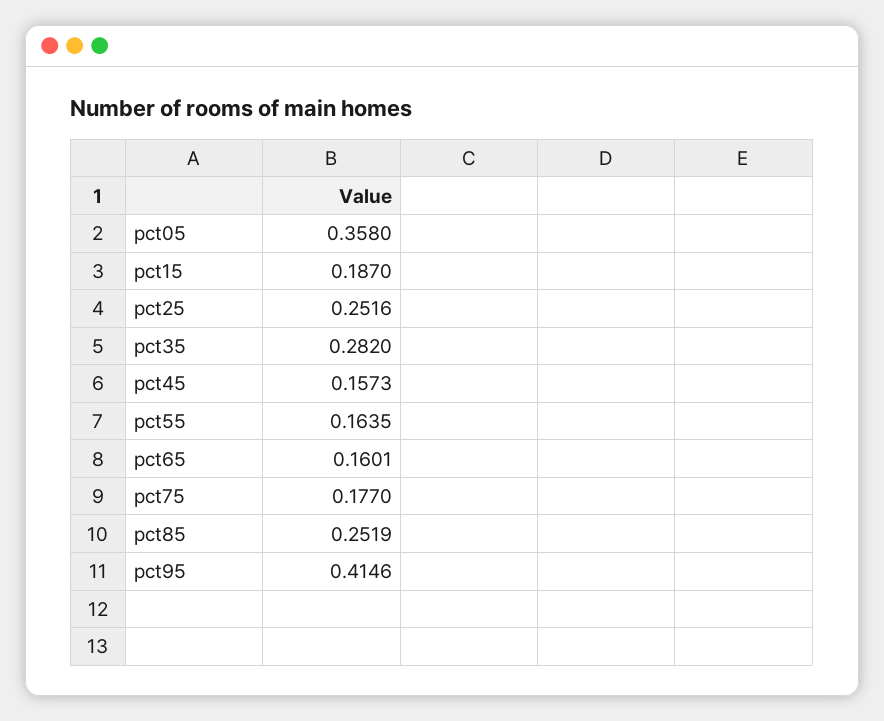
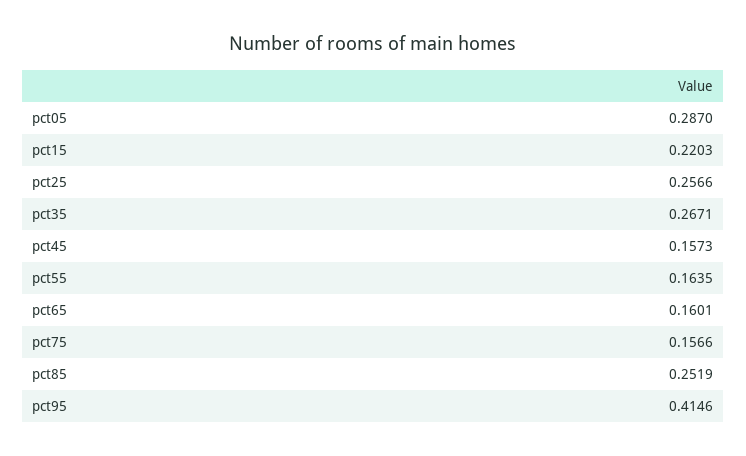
pct05: 0.358 -> 0.287
pct15: 0.187 -> 0.2203
pct25: 0.2516 -> 0.2566
pct35: 0.282 -> 0.2671
pct75: 0.177 -> 0.1566

